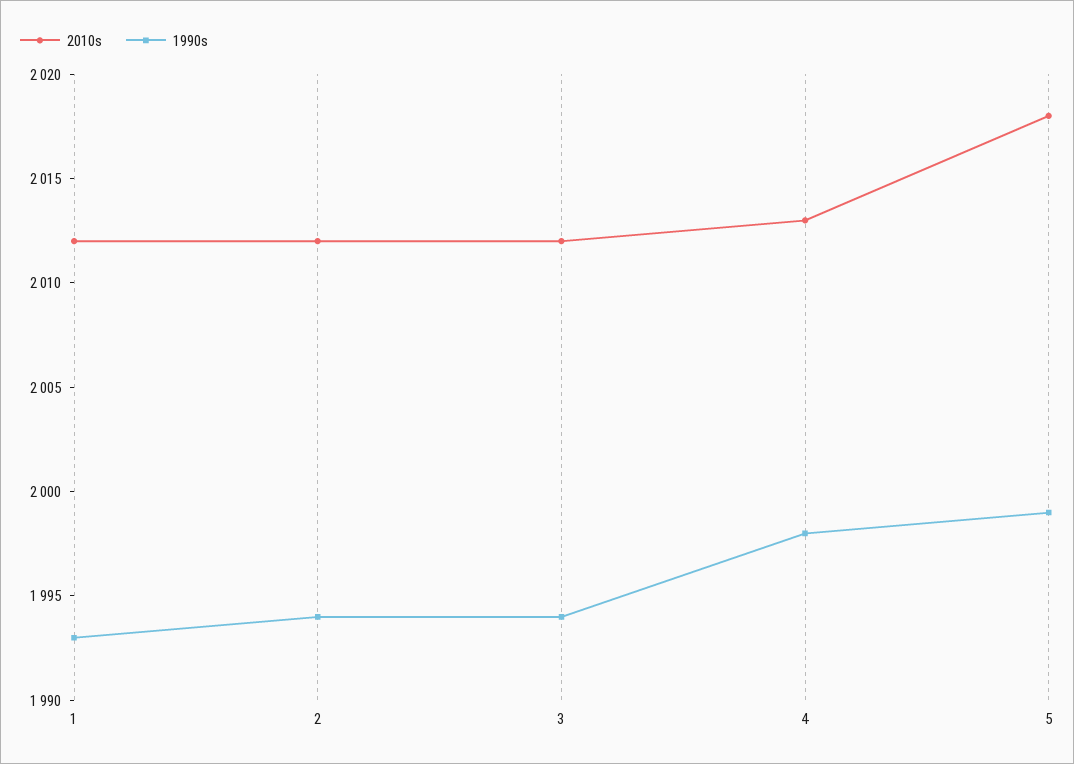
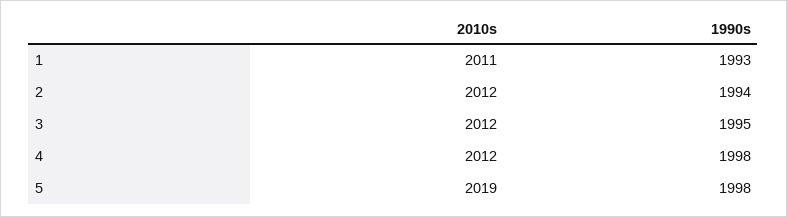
2010s, 1: 2012 -> 2011
1990s, 3: 1994 -> 1995
2010s, 4: 2013 -> 2012
2010s, 5: 2018 -> 2019
1990s, 5: 1999 -> 1998

